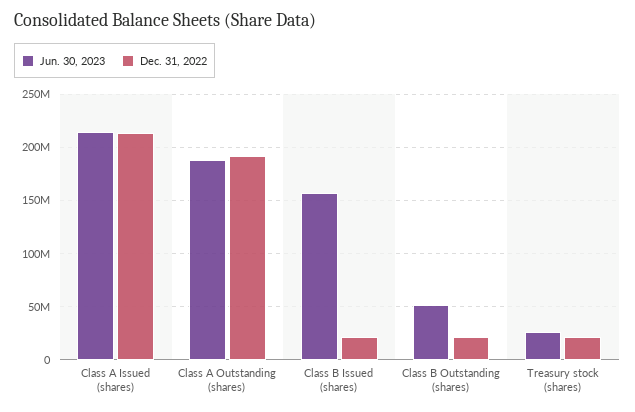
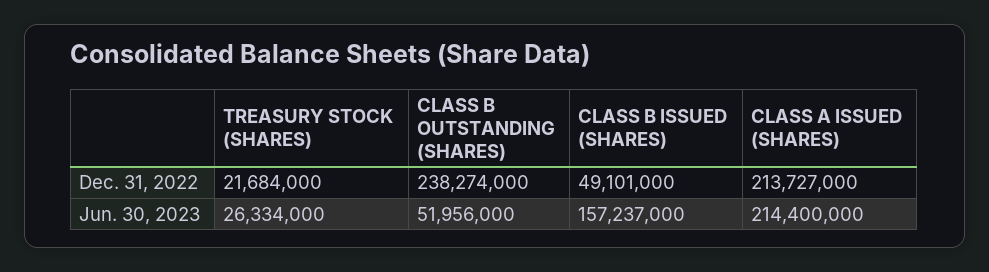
Jun. 30, 2023, Class A Outstanding (shares): 190000000 -> none
Dec. 31, 2022, Class A Outstanding (shares): 190000000 -> none
Dec. 31, 2022, Class B Issued (shares): 20000000 -> 49101000
Dec. 31, 2022, Class B Outstanding (shares): 20000000 -> 238274000

